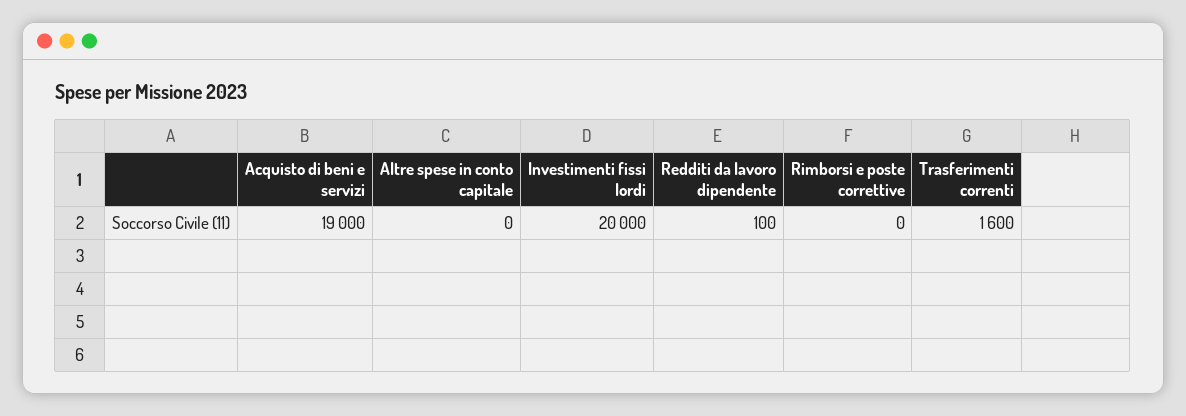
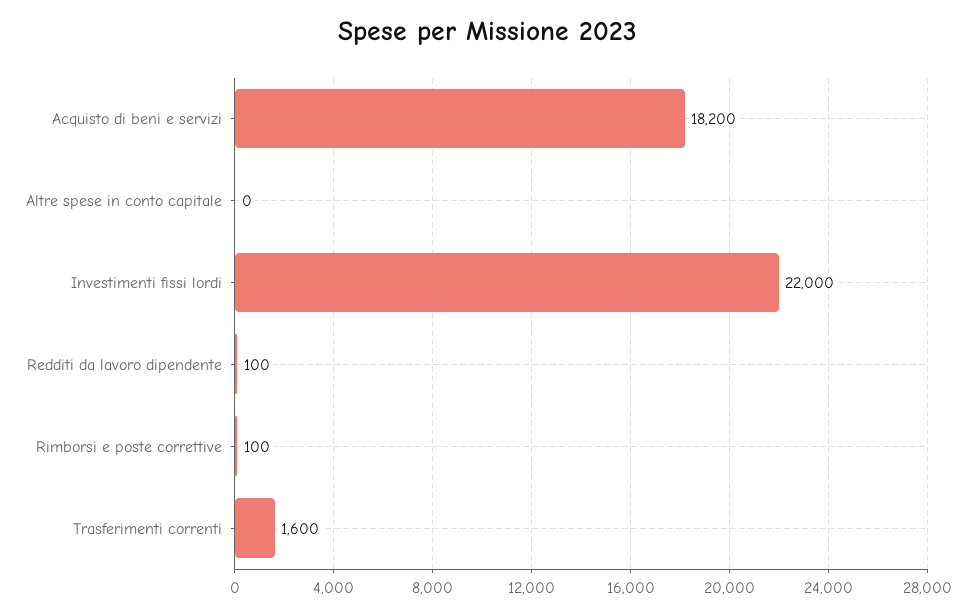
Acquisto di beni e servizi: 19000 -> 18200
Investimenti fissi lordi: 20000 -> 22000
Rimborsi e poste correttive: 0 -> 100

